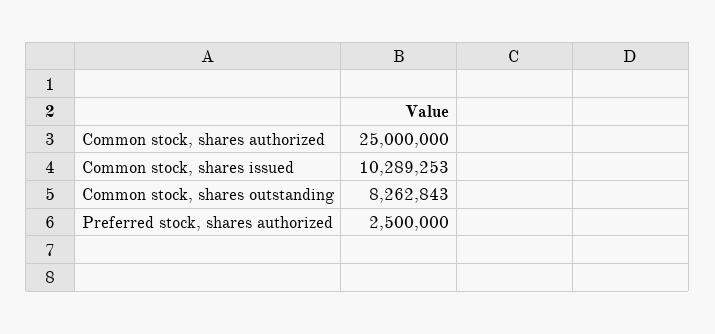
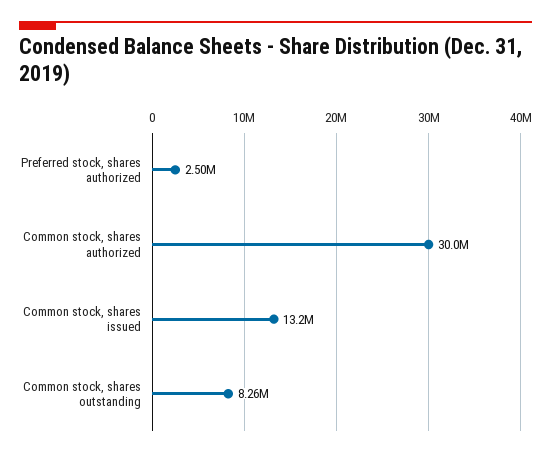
Common stock, shares authorized: 25000000 -> 30000000
Common stock, shares issued: 10289253 -> 13200000

